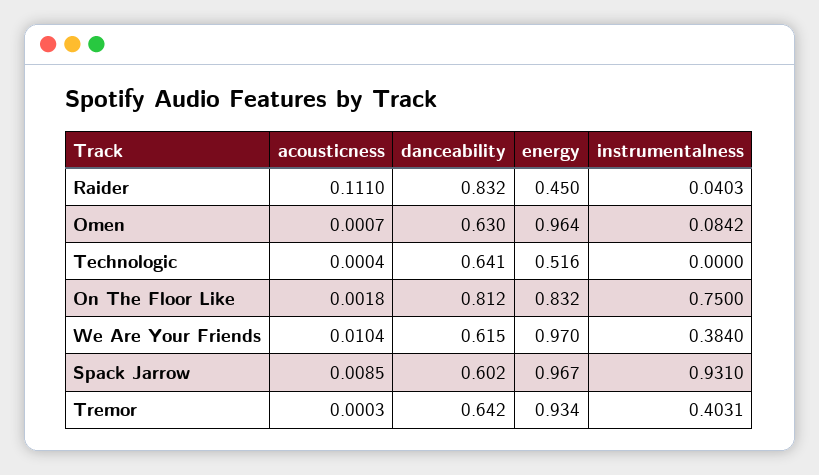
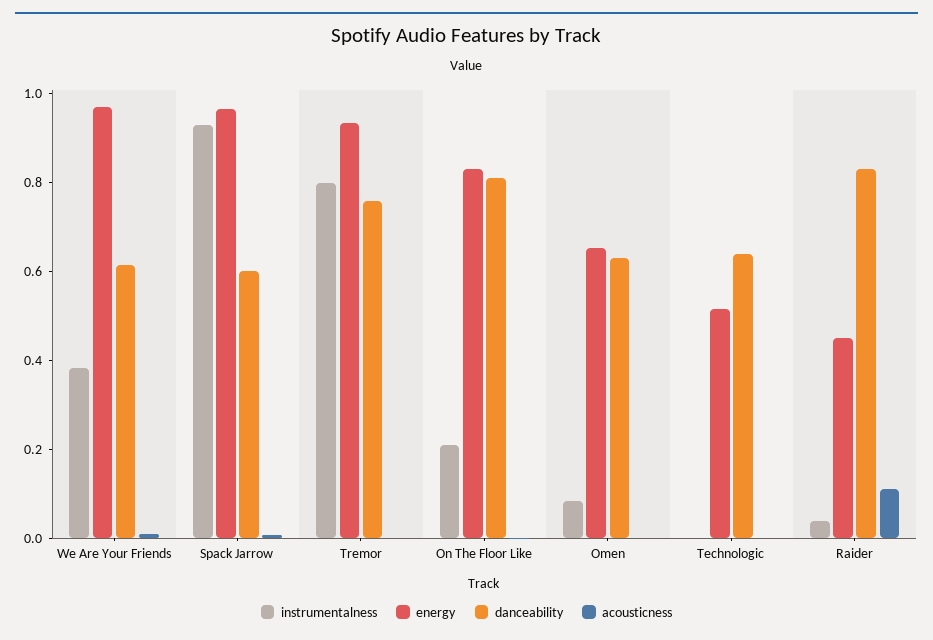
energy, Omen: 0.964 -> 0.65
instrumentalness, On The Floor Like: 0.75 -> 0.2
danceability, Tremor: 0.642 -> 0.75
instrumentalness, Tremor: 0.4031 -> 0.8

